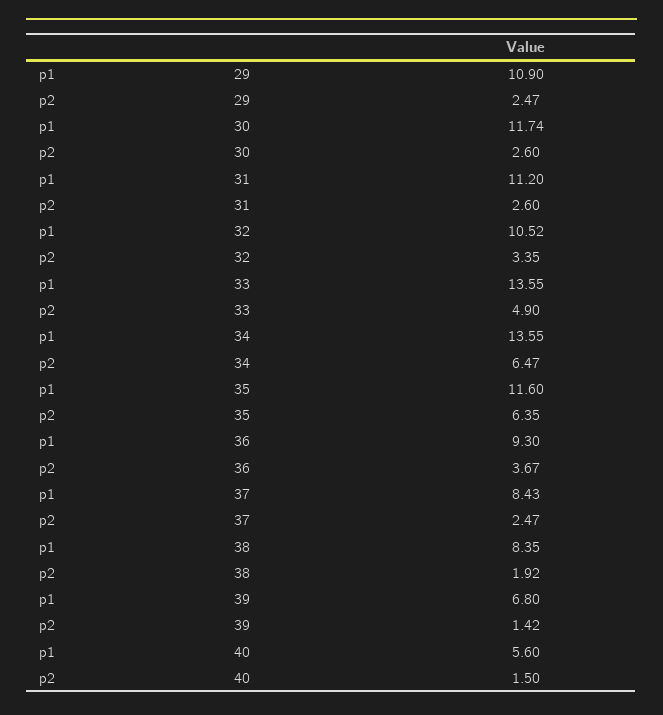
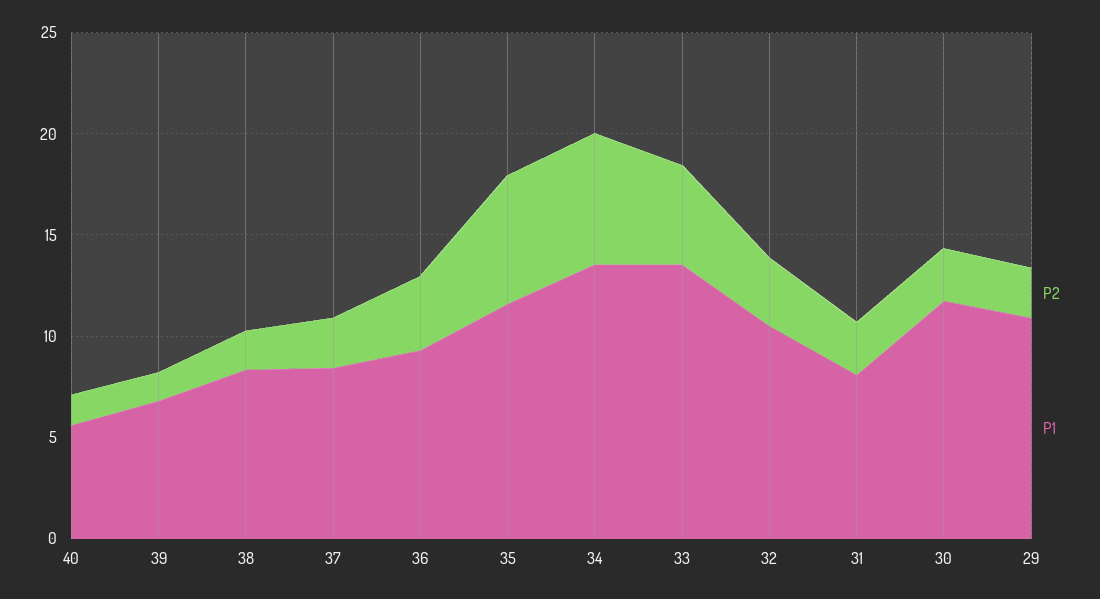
p1, 31: 11.2 -> 8

